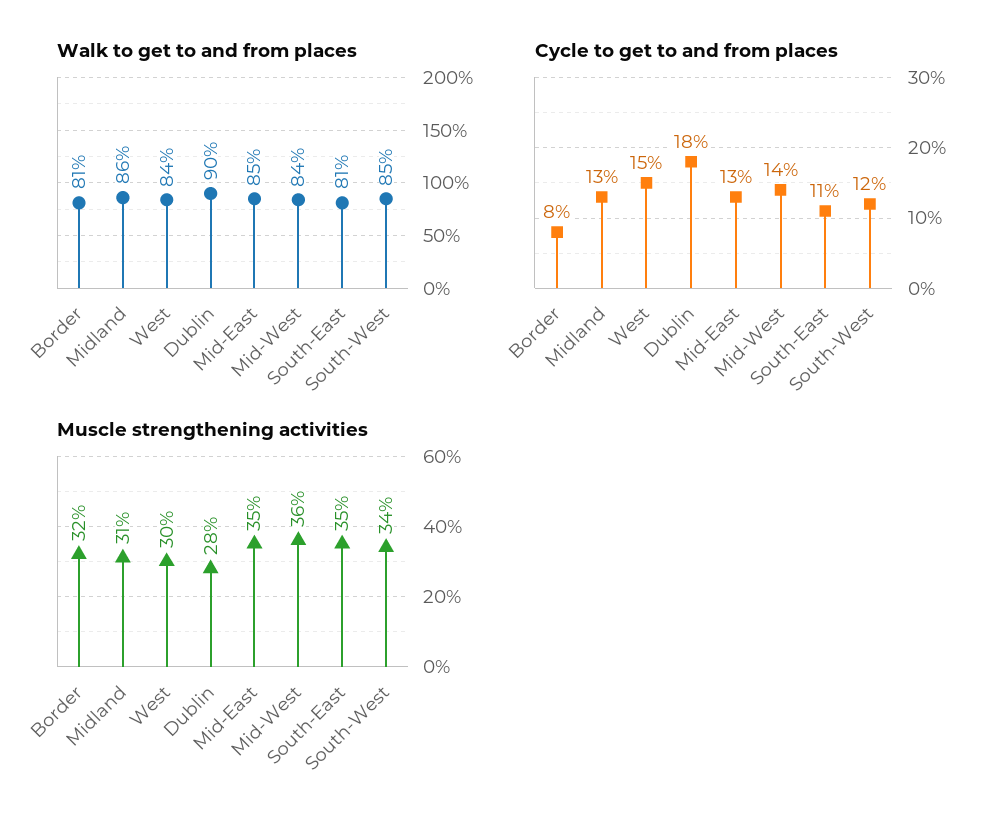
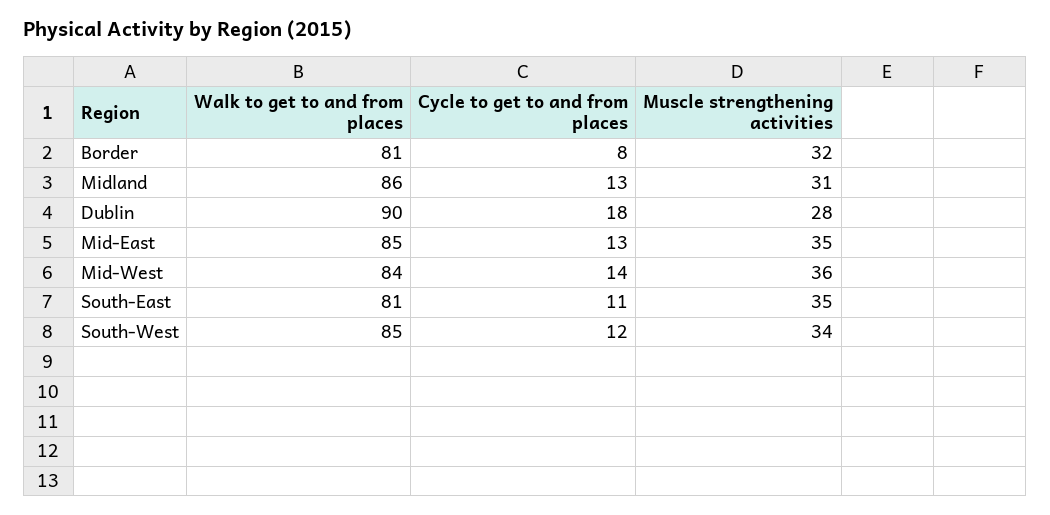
Walk to get to and from places, West: 84 -> none
Cycle to get to and from places, West: 15 -> none
Muscle strengthening activities, West: 30 -> none

